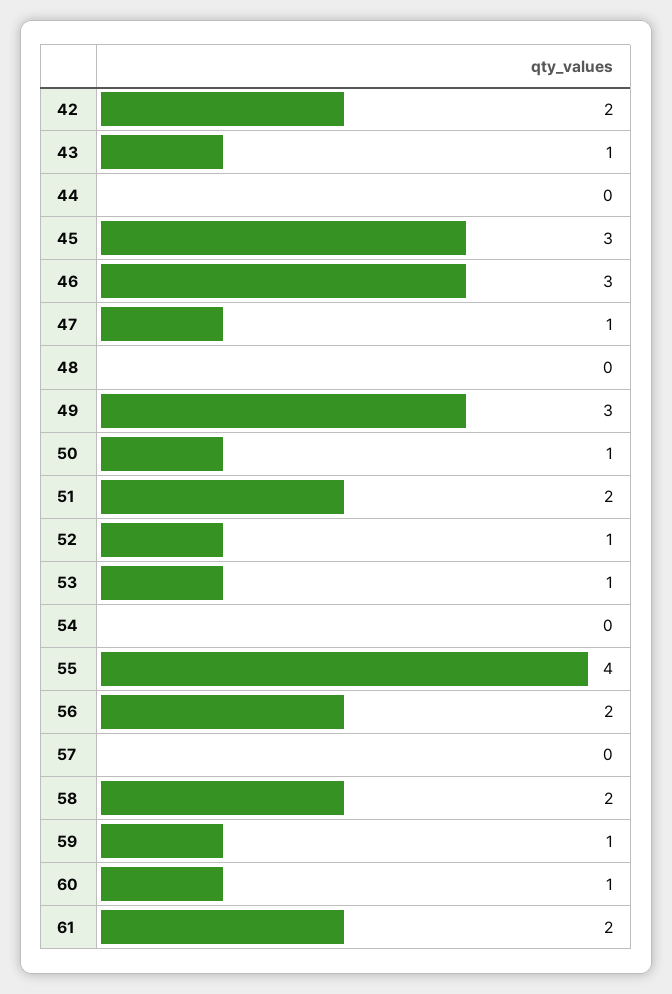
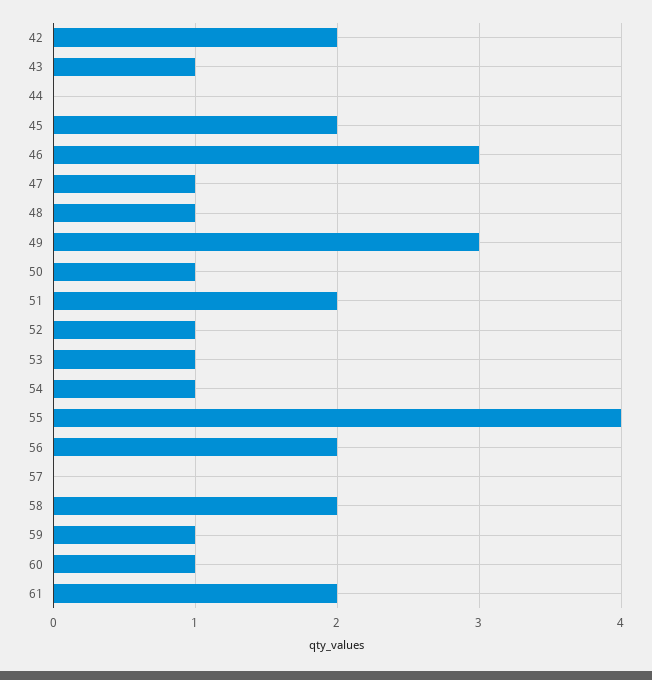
45: 3 -> 2
48: 0 -> 1
54: 0 -> 1

